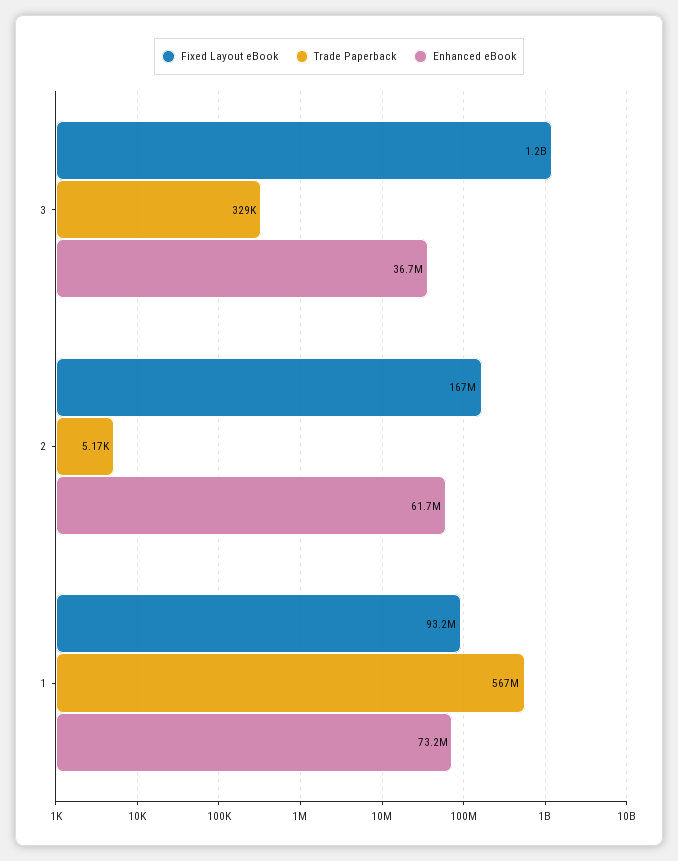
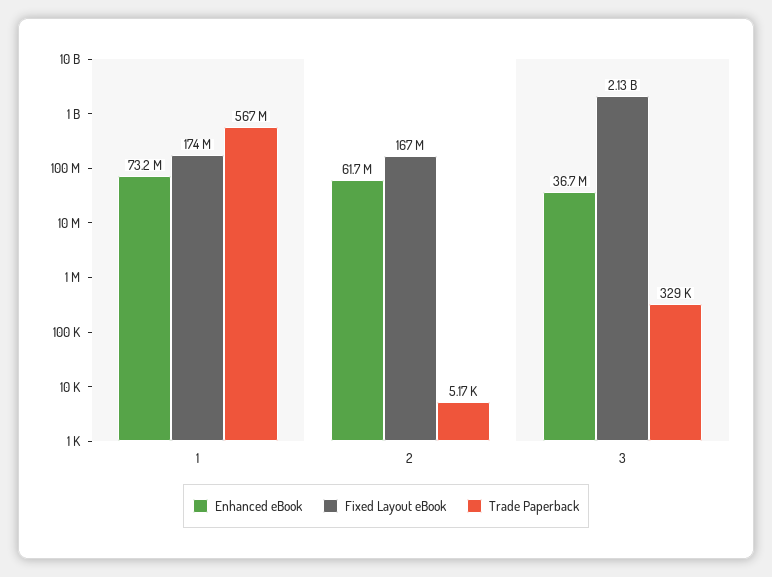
Fixed Layout eBook, 3: 1200000000 -> 2130000000
Fixed Layout eBook, 1: 93200000 -> 174000000

